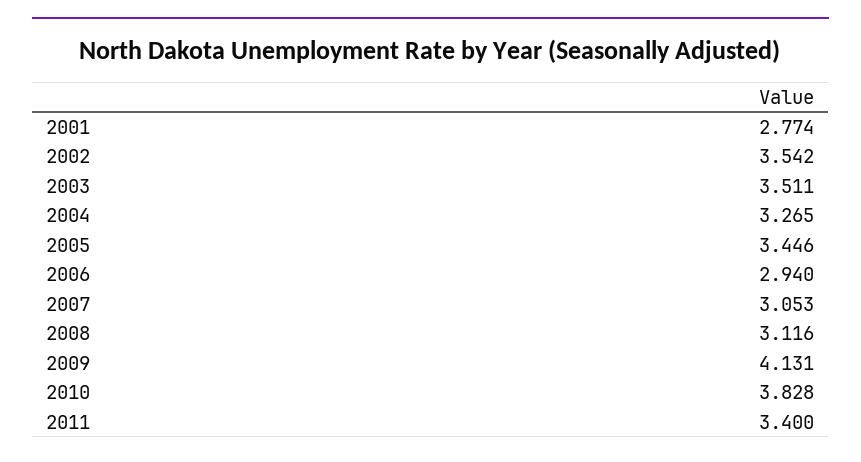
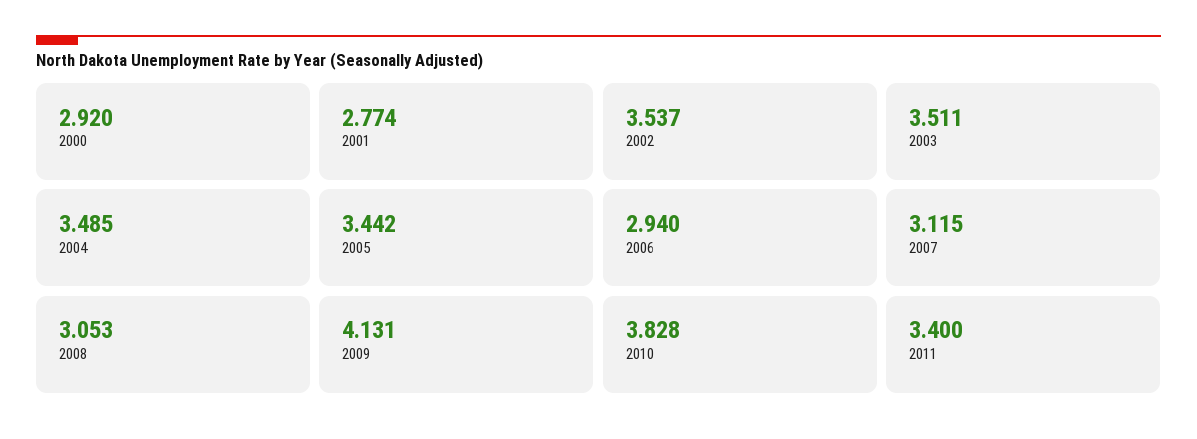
2002: 3.542 -> 3.537
2004: 3.265 -> 3.485
2005: 3.446 -> 3.442
2007: 3.053 -> 3.115
2008: 3.116 -> 3.053
2000: none -> 2.92

